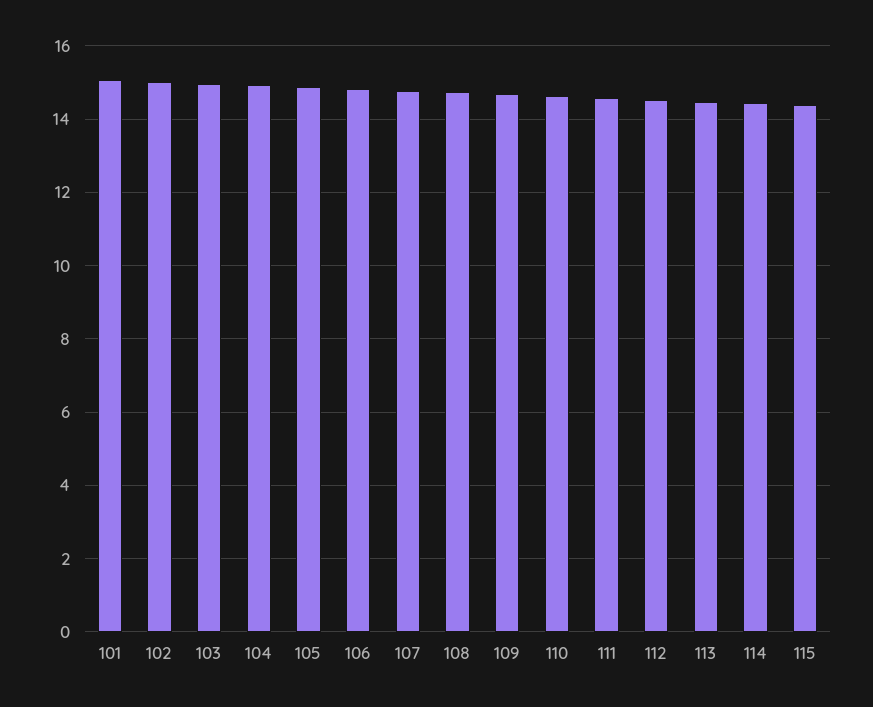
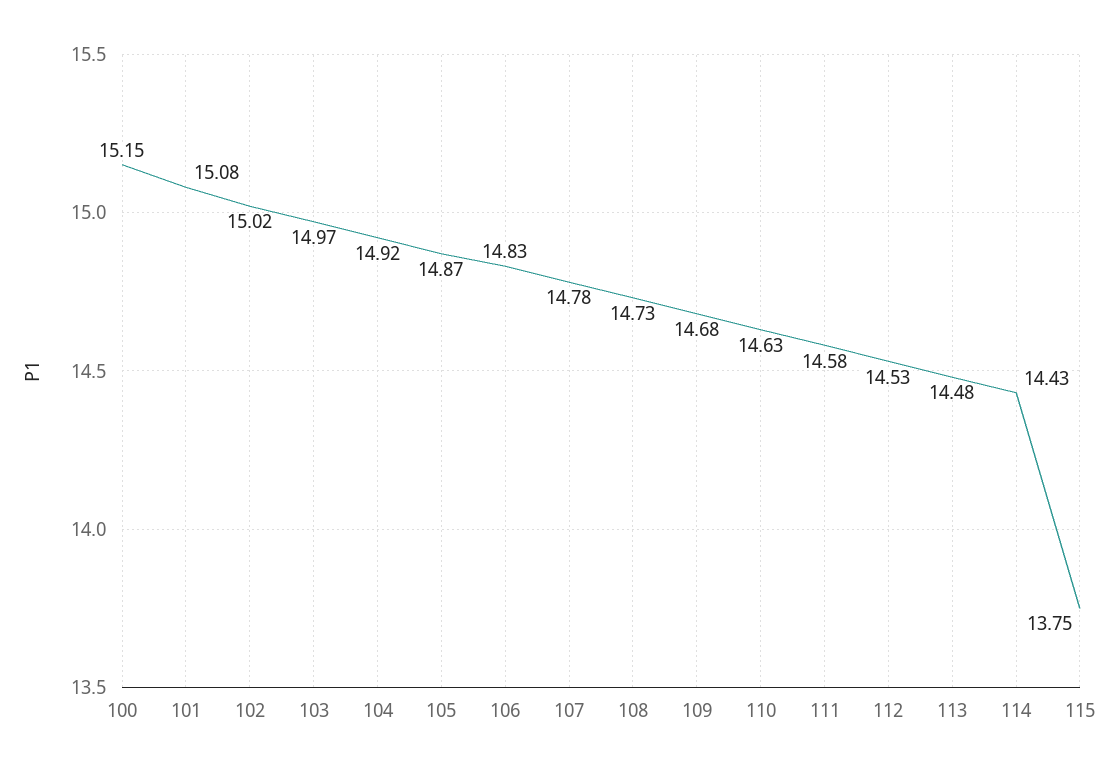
115: 14.4 -> 13.75
100: none -> 15.15

